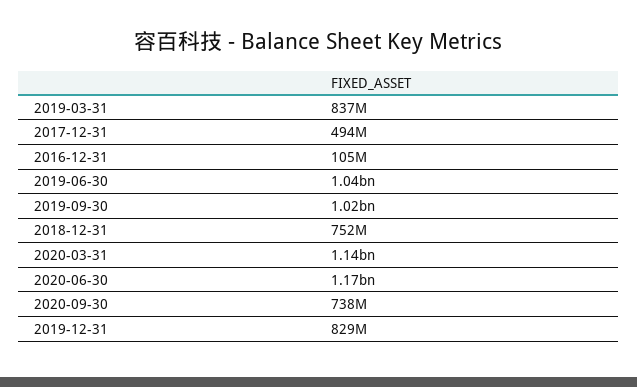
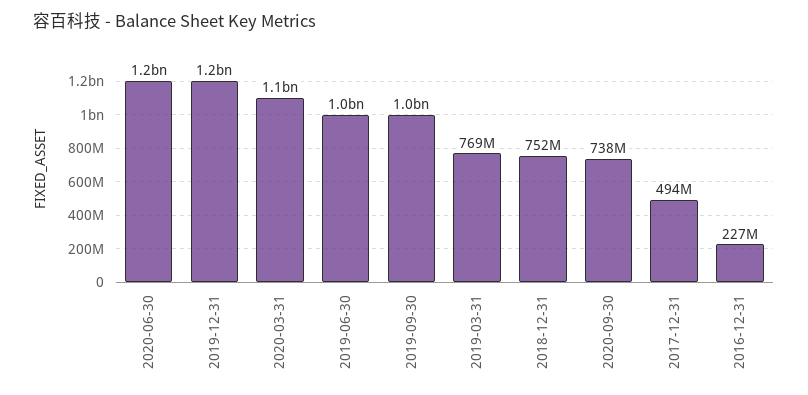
2019-03-31: 837000000 -> 769000000
2016-12-31: 105000000 -> 227000000
2019-12-31: 829000000 -> 1200000000

